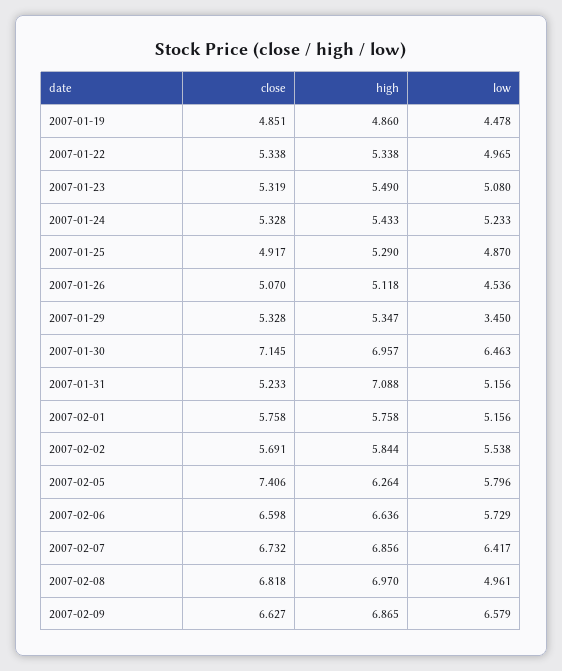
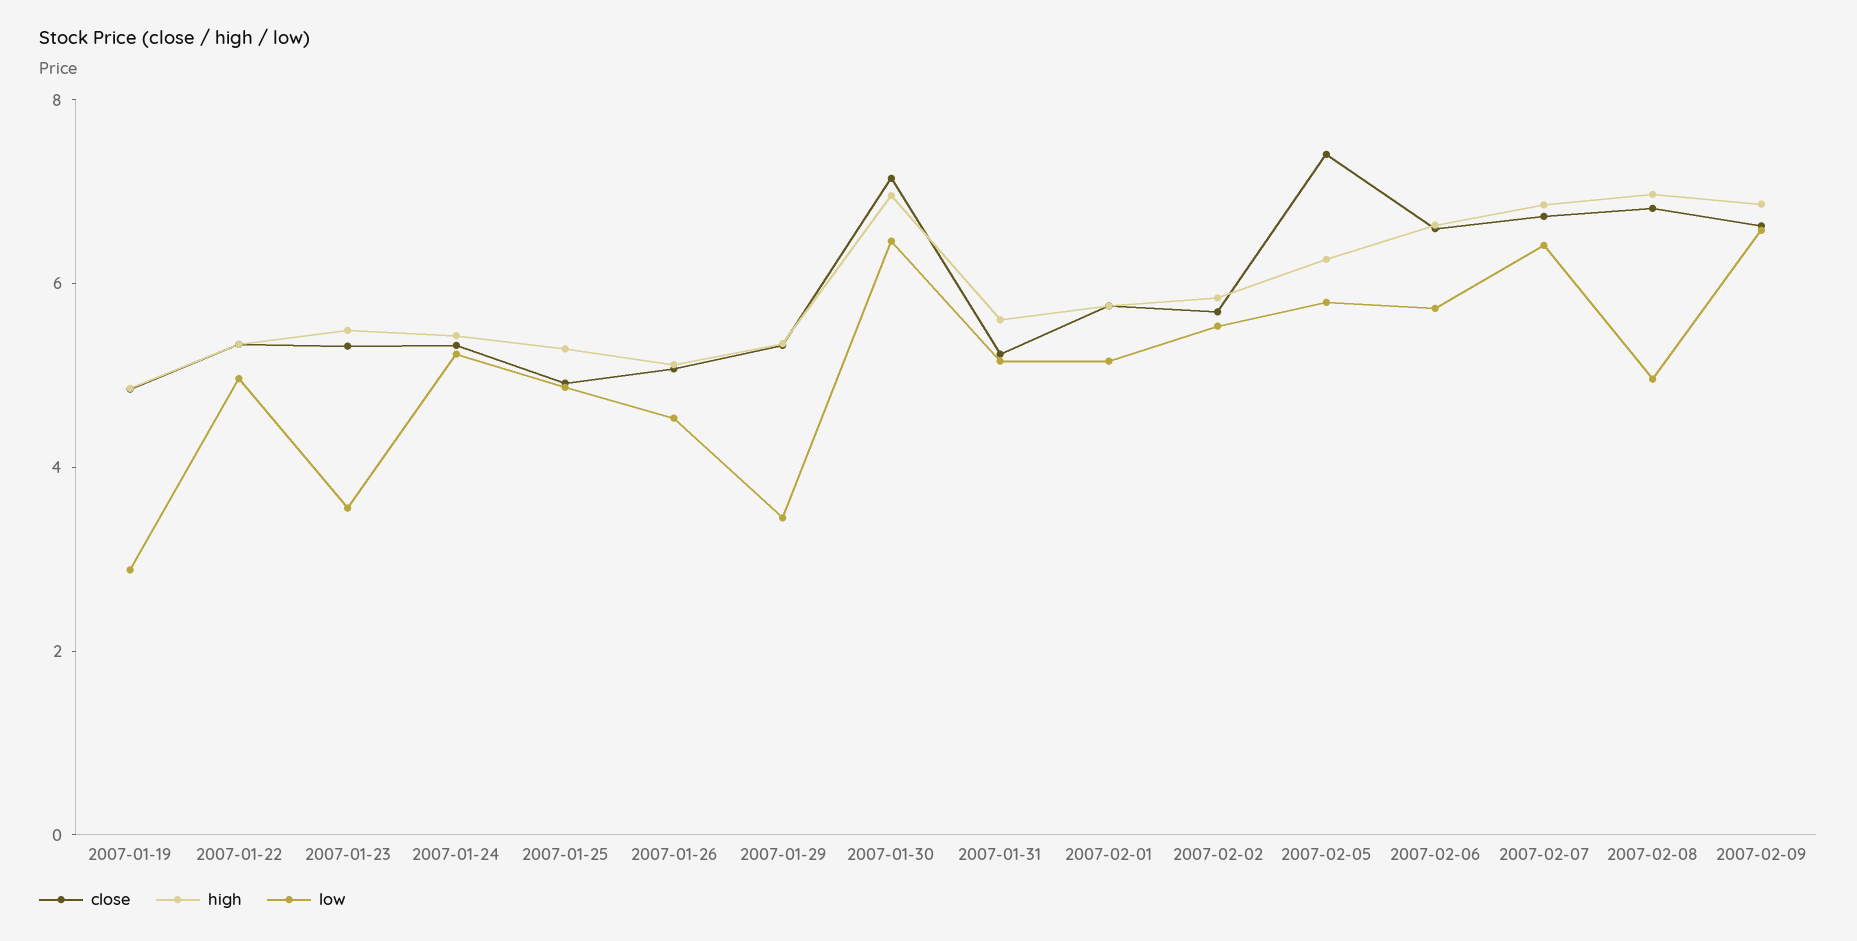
low, 2007-01-19: 4.478 -> 3
low, 2007-01-23: 5.08 -> 3.5
high, 2007-01-31: 7.088 -> 5.5

